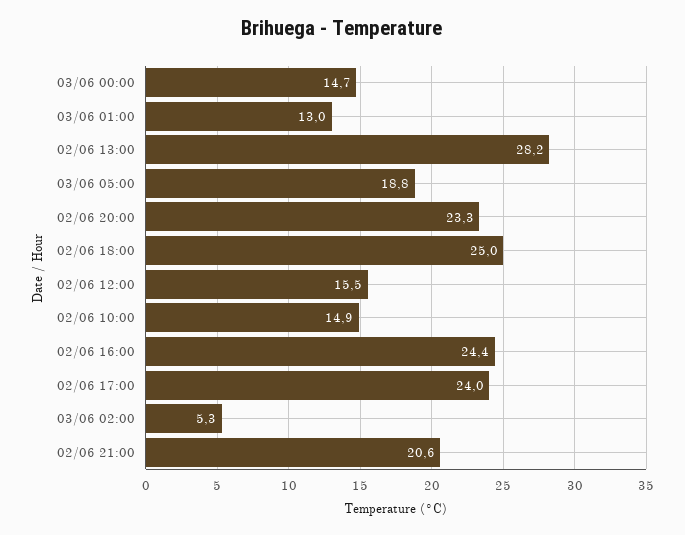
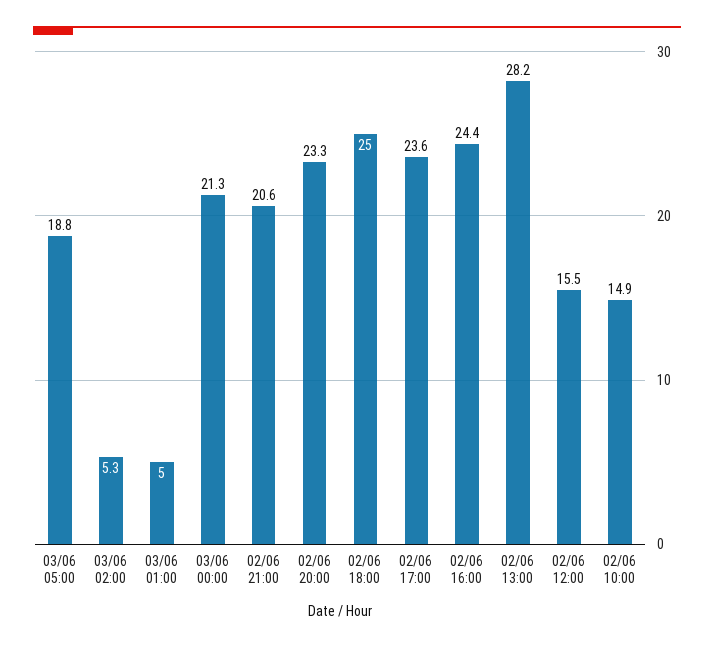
03/06 00:00: 14.7 -> 21.3
03/06 01:00: 13 -> 5
02/06 17:00: 24 -> 23.6

